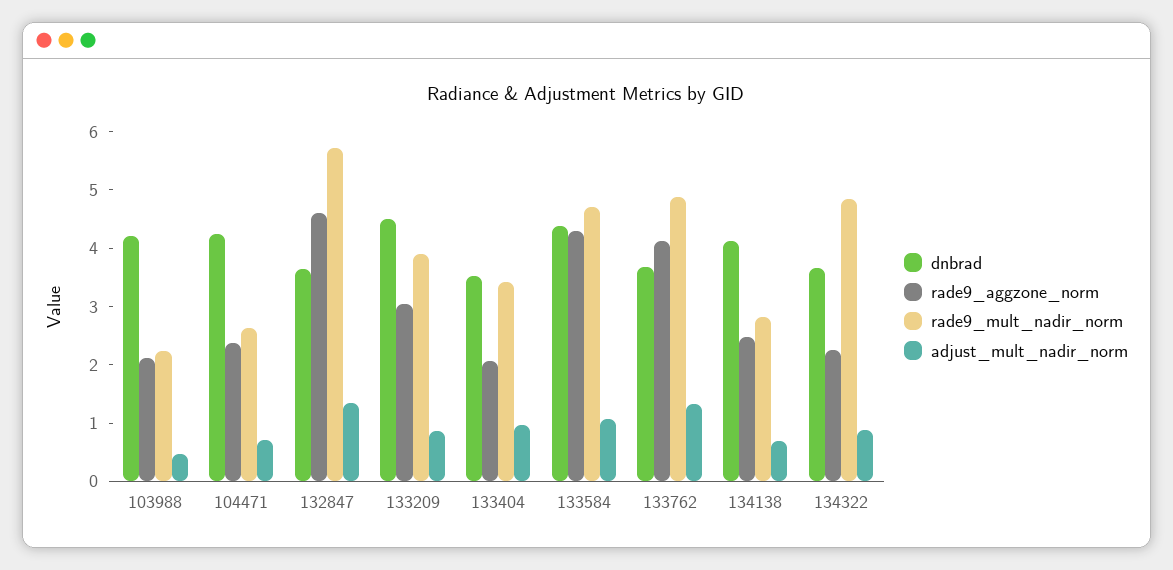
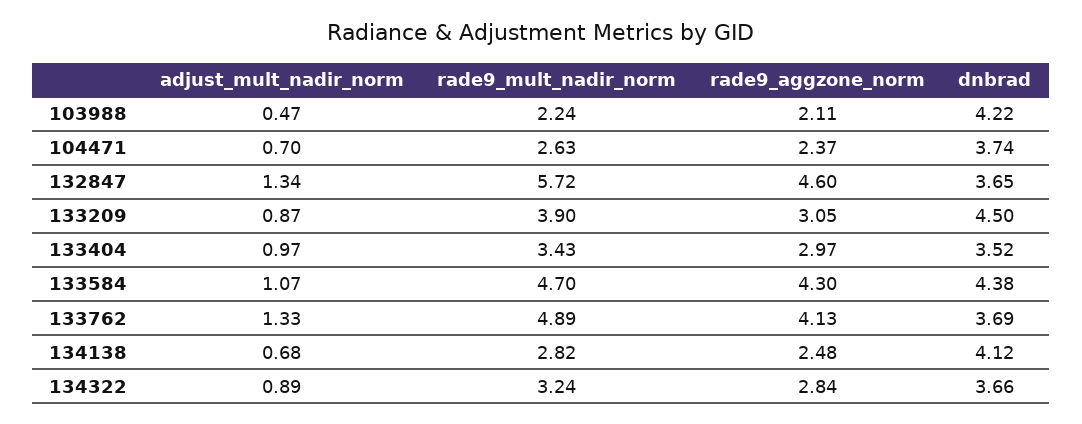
dnbrad, 104471: 4.2 -> 3.74
rade9_aggzone_norm, 133404: 2 -> 2.97
rade9_aggzone_norm, 134322: 2.2 -> 2.84
rade9_mult_nadir_norm, 134322: 4.8 -> 3.24

